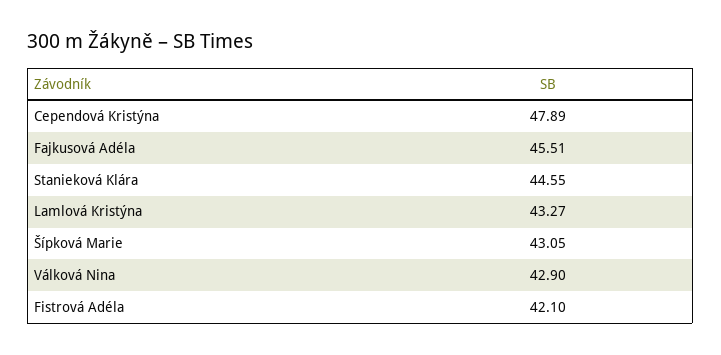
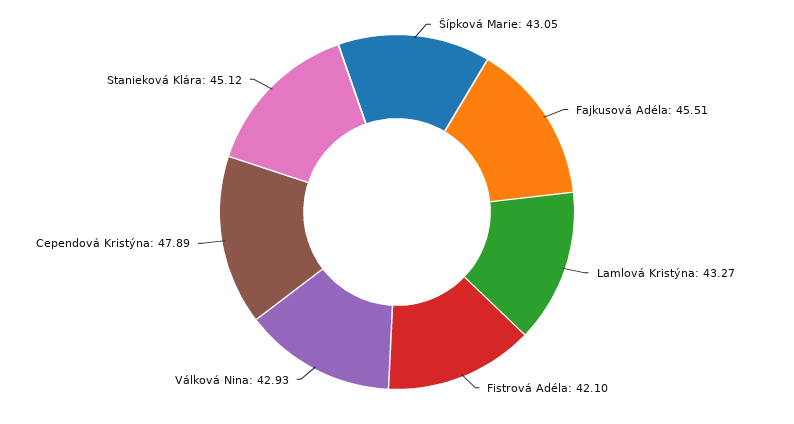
Stanieková Klára: 44.55 -> 45.12
Válková Nina: 42.9 -> 42.93

